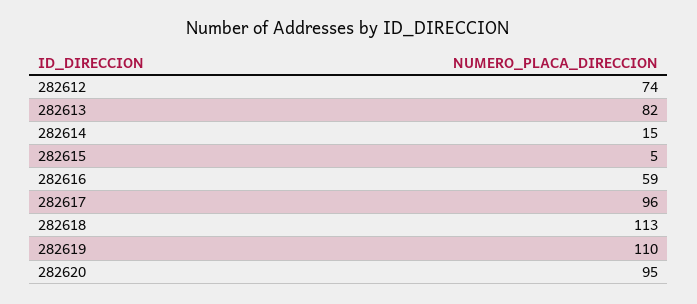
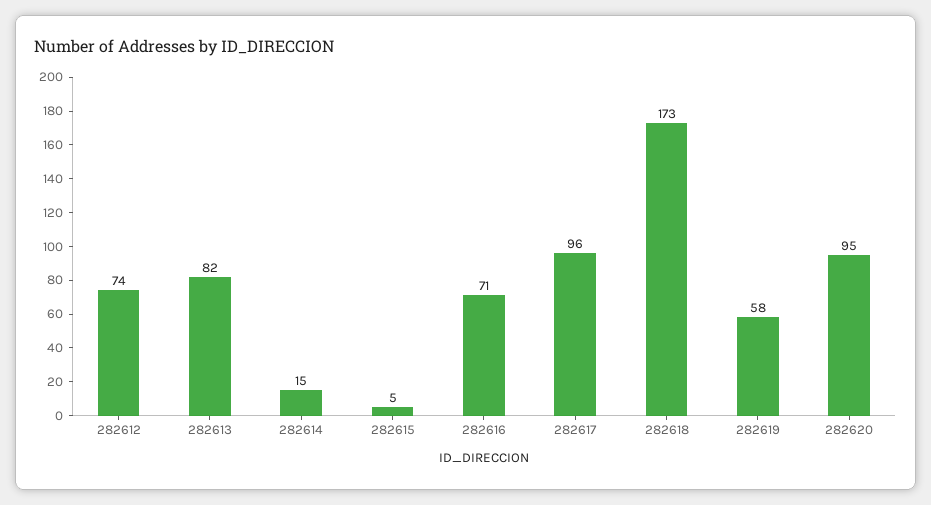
282616: 59 -> 71
282618: 113 -> 173
282619: 110 -> 58

